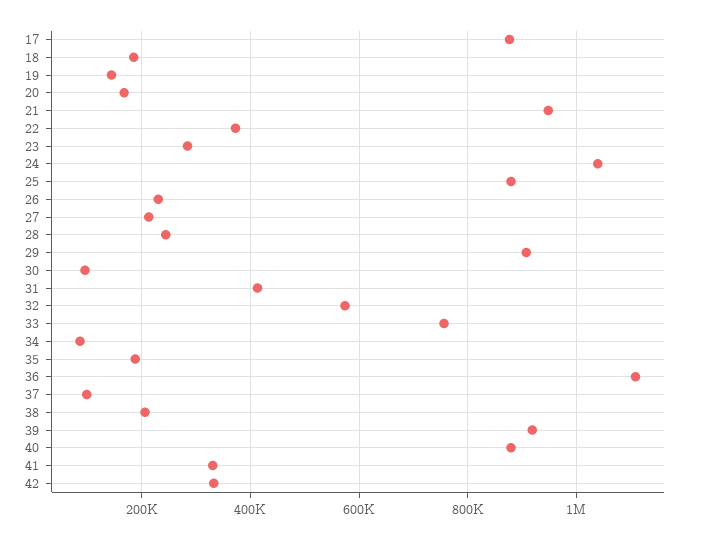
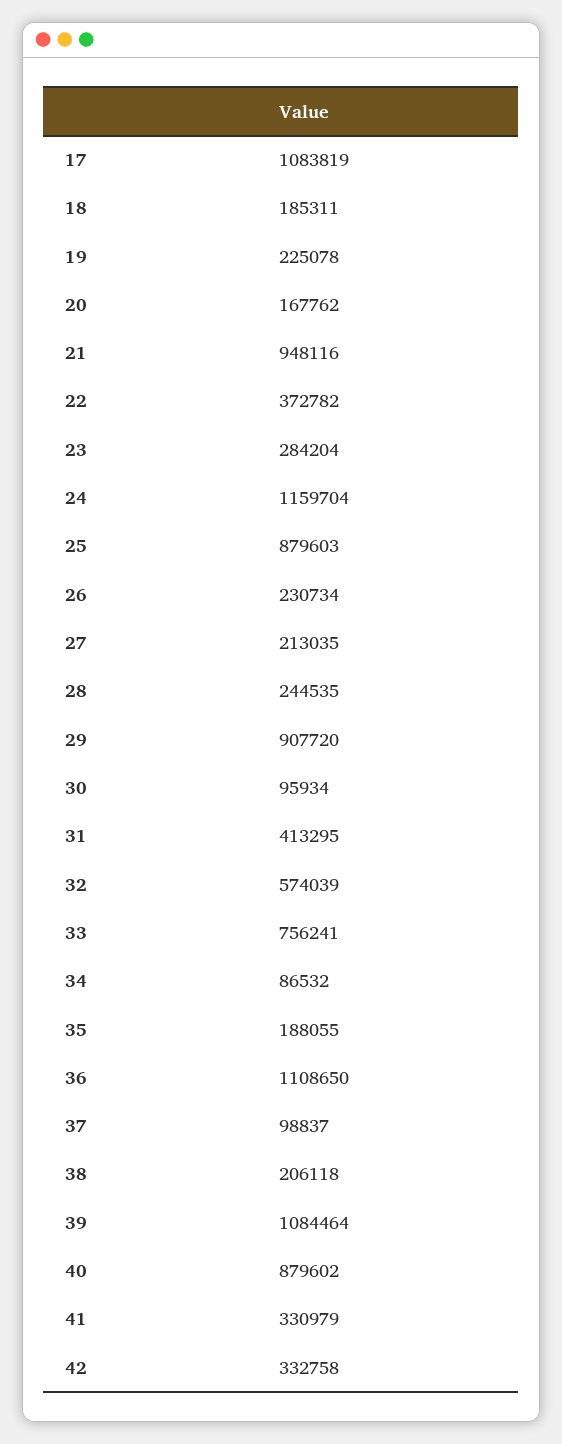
17: 880000 -> 1083819
19: 140000 -> 225078
24: 1040000 -> 1159704
39: 920000 -> 1084464

